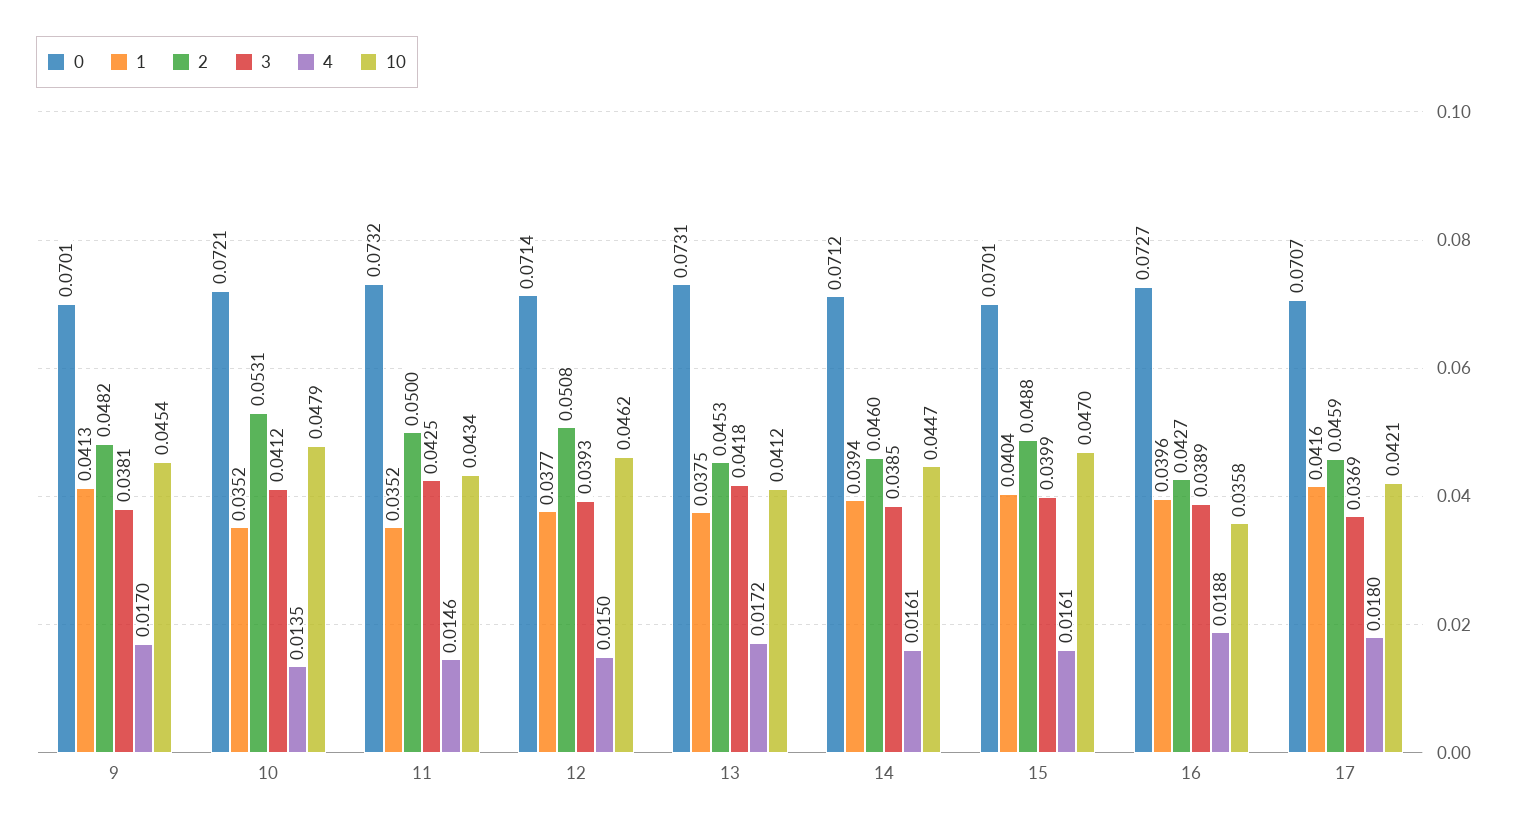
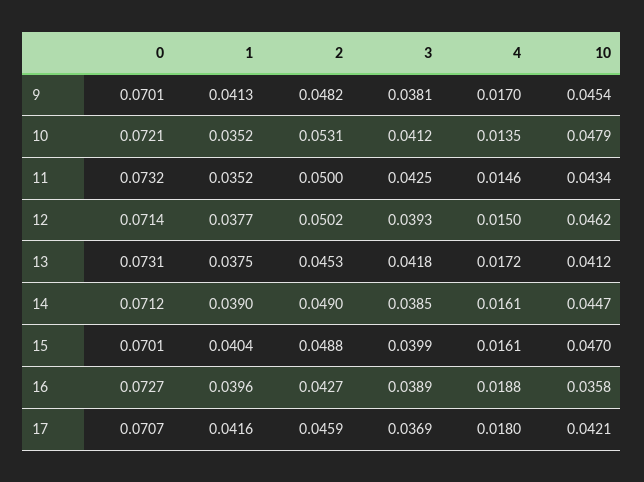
2, 12: 0.0508 -> 0.0502
1, 14: 0.0394 -> 0.039
2, 14: 0.046 -> 0.049

